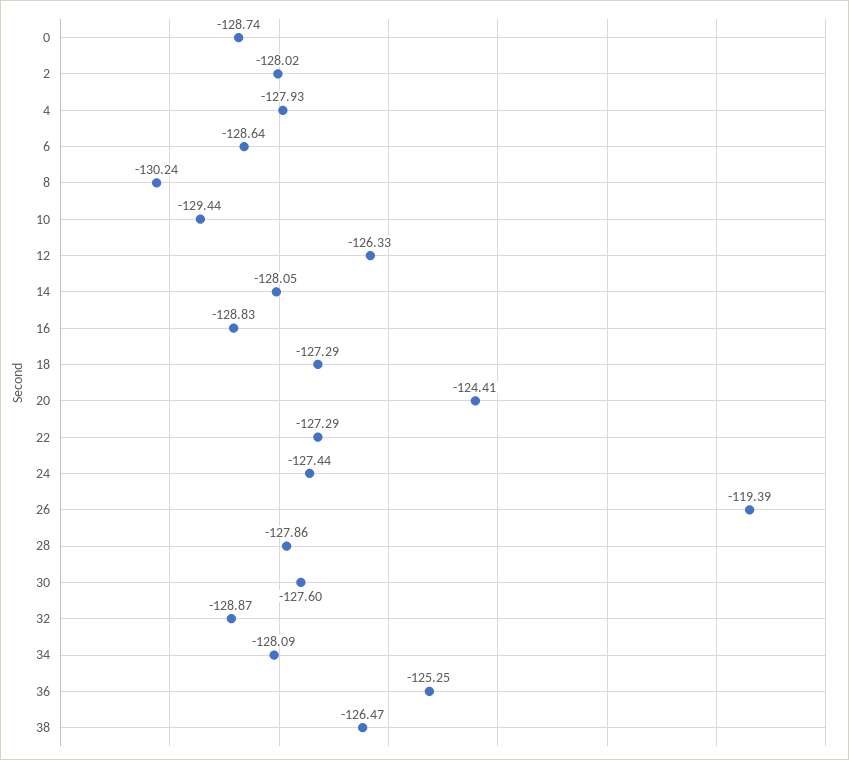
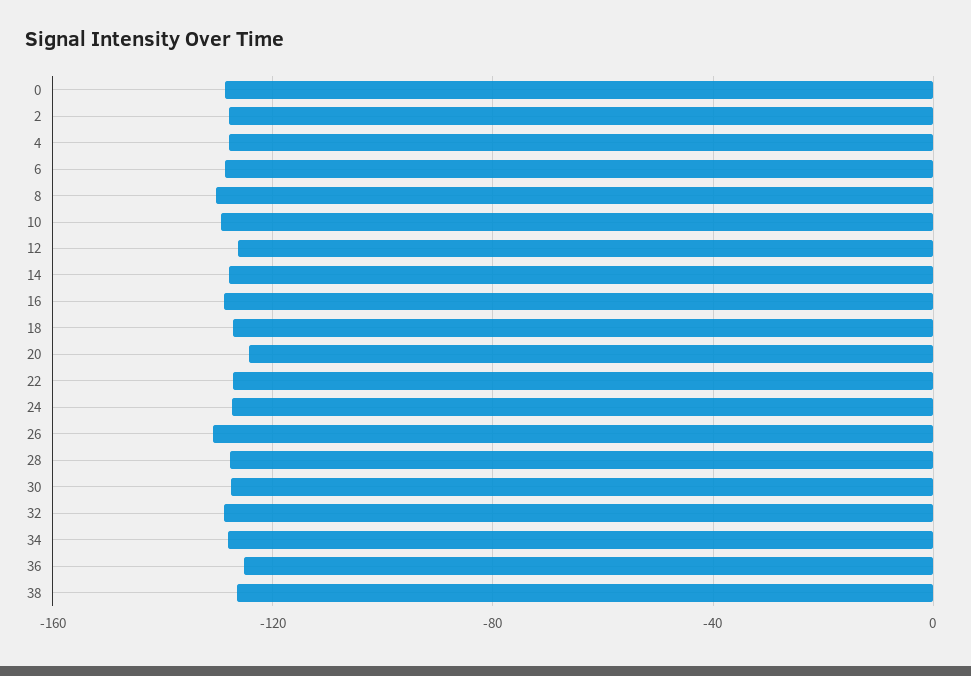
26: -119.39 -> -130

